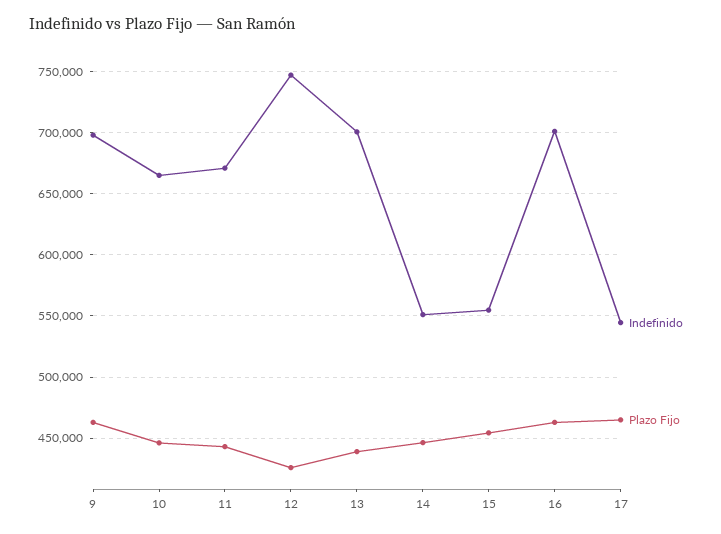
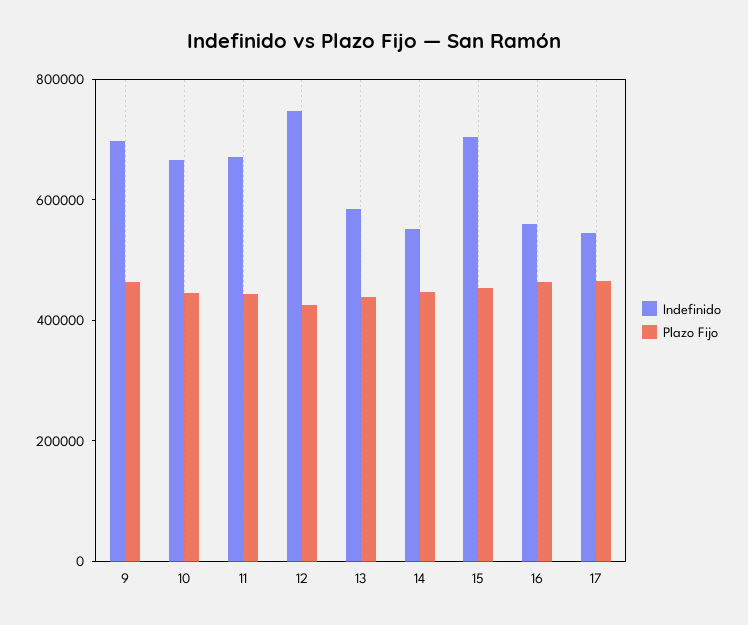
Indefinido, 13: 700000 -> 600000
Indefinido, 15: 555000 -> 700000
Indefinido, 16: 700000 -> 550000

